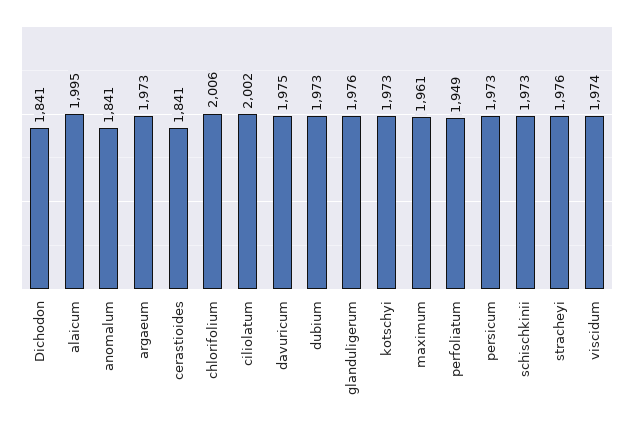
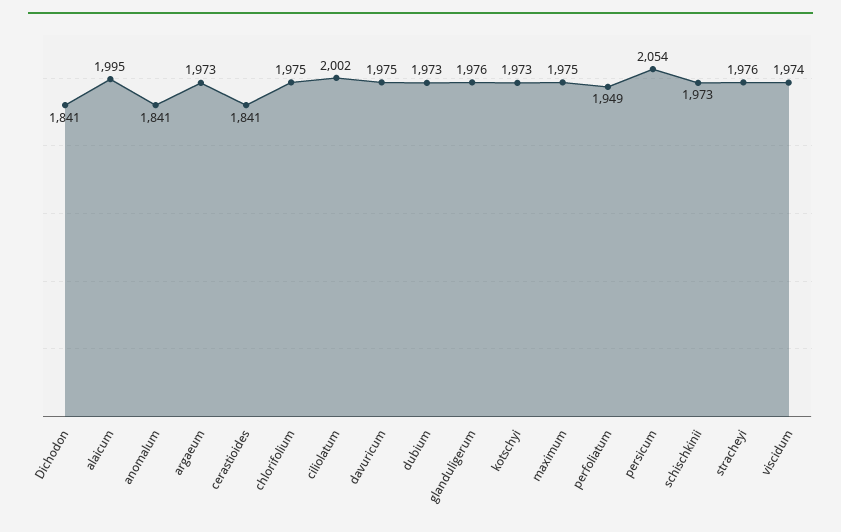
chlorifolium: 2006 -> 1975
maximum: 1961 -> 1975
persicum: 1973 -> 2054

